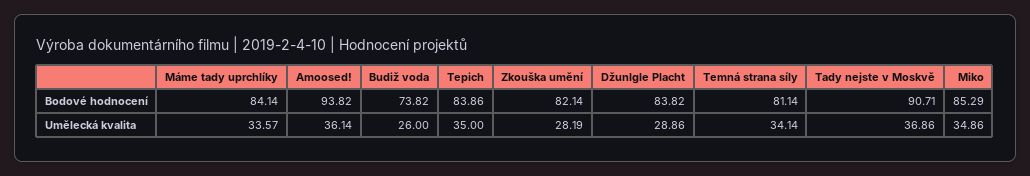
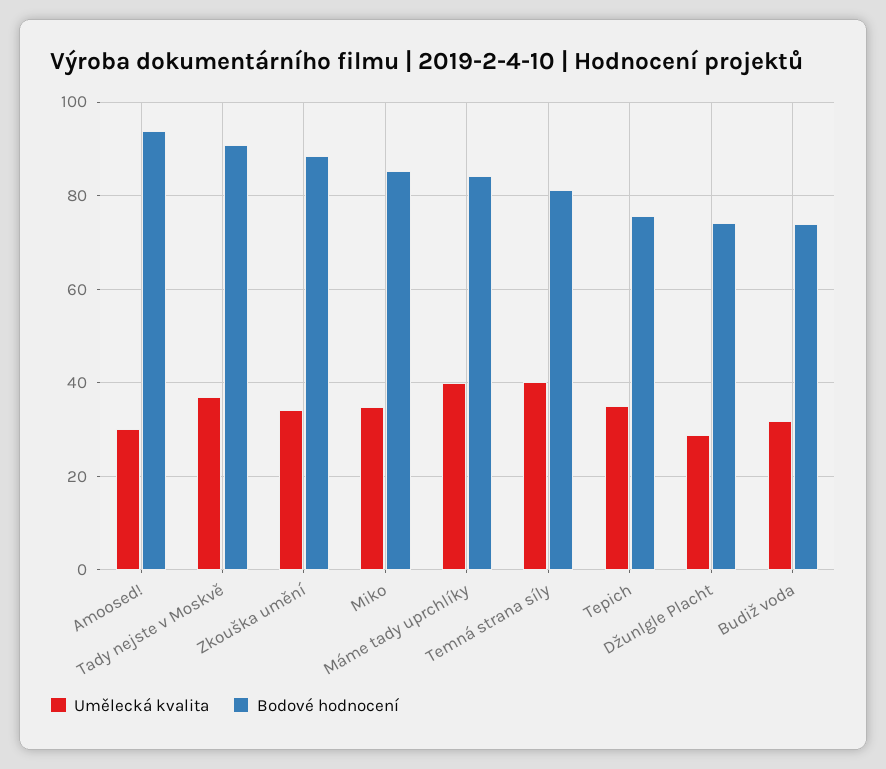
Bodové hodnocení, Tepich: 83.86 -> 76
Bodové hodnocení, Zkouška umění: 82.14 -> 88
Bodové hodnocení, Džunlgle Placht: 83.82 -> 74
Umělecká kvalita, Máme tady uprchlíky: 33.57 -> 40
Umělecká kvalita, Amoosed!: 36.14 -> 30
Umělecká kvalita, Budiž voda: 26 -> 32
Umělecká kvalita, Zkouška umění: 28.19 -> 34
Umělecká kvalita, Temná strana síly: 34.14 -> 40

